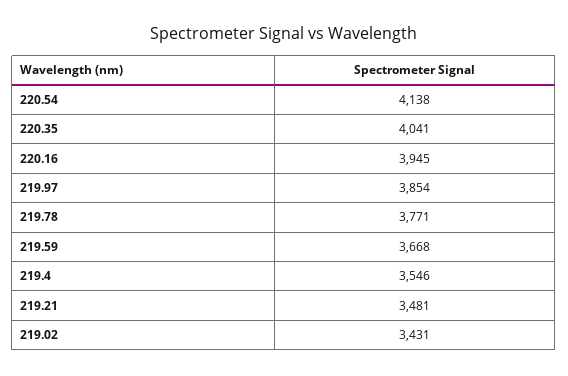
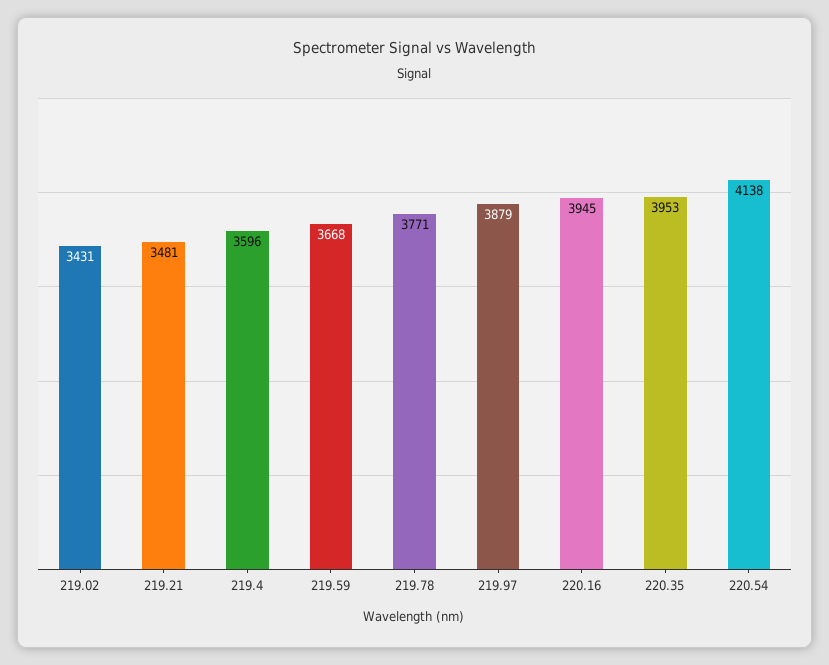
220.35: 4041 -> 3953
219.97: 3854 -> 3879
219.4: 3546 -> 3596

